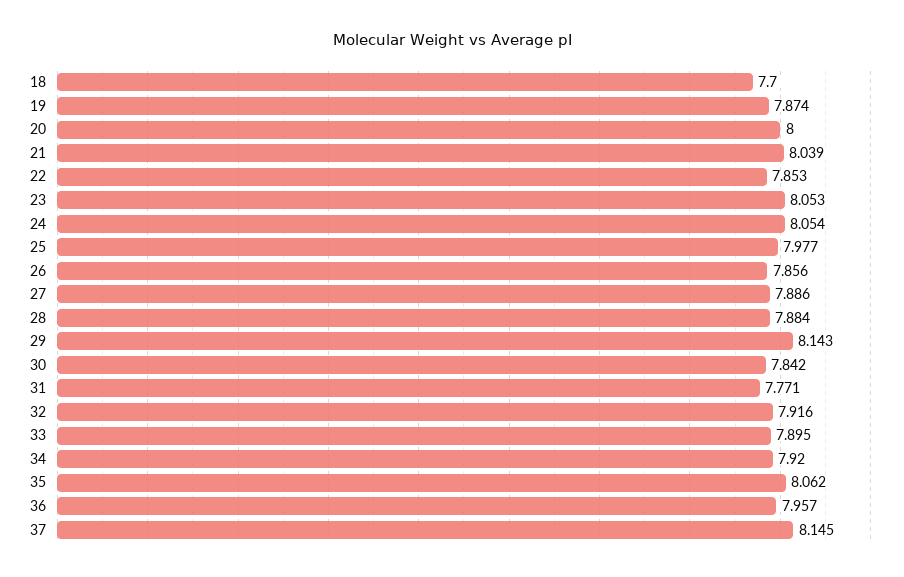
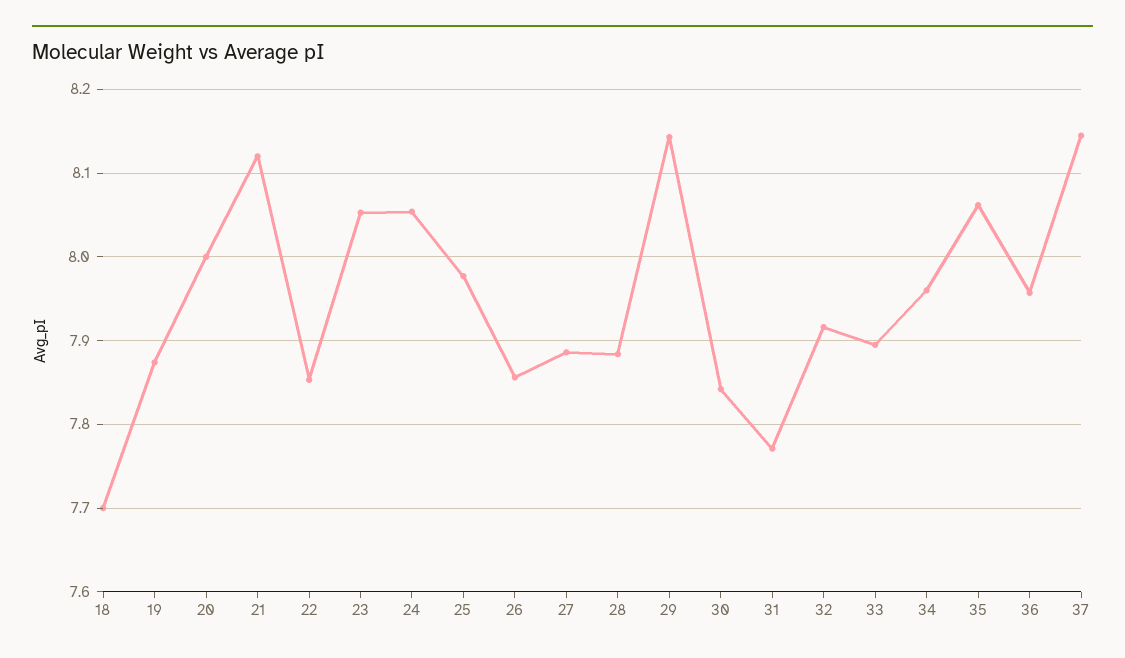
21: 8.039 -> 8.12
34: 7.92 -> 7.96

